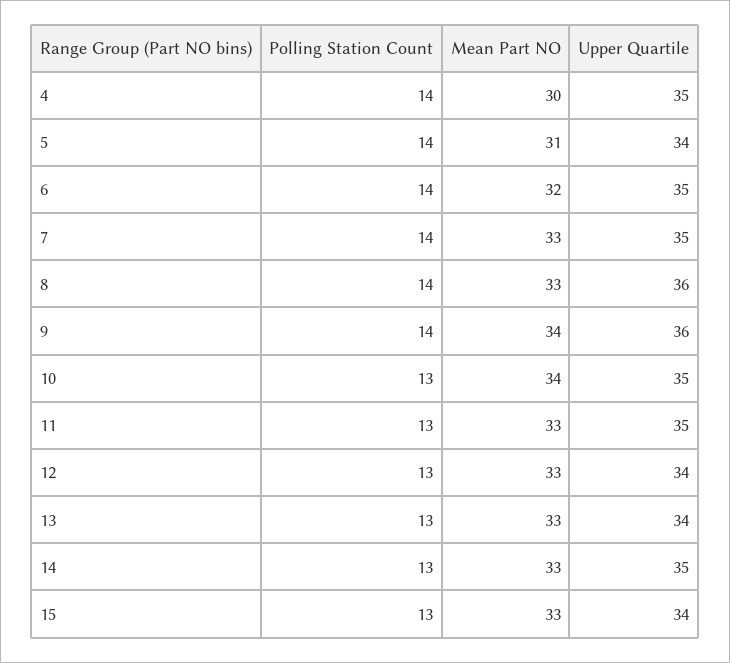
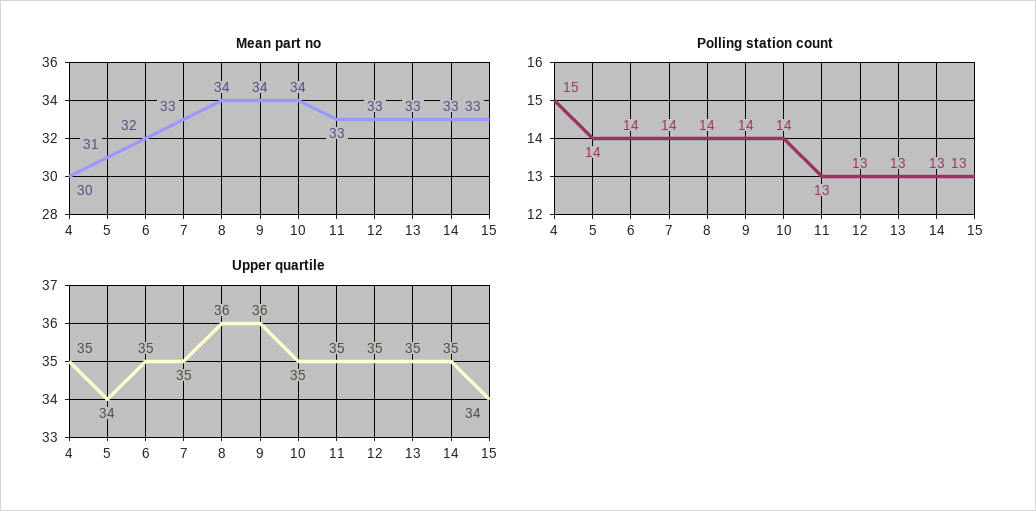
Polling Station Count, 4: 14 -> 15
Mean Part NO, 8: 33 -> 34
Polling Station Count, 10: 13 -> 14
Upper Quartile, 12: 34 -> 35
Upper Quartile, 13: 34 -> 35

